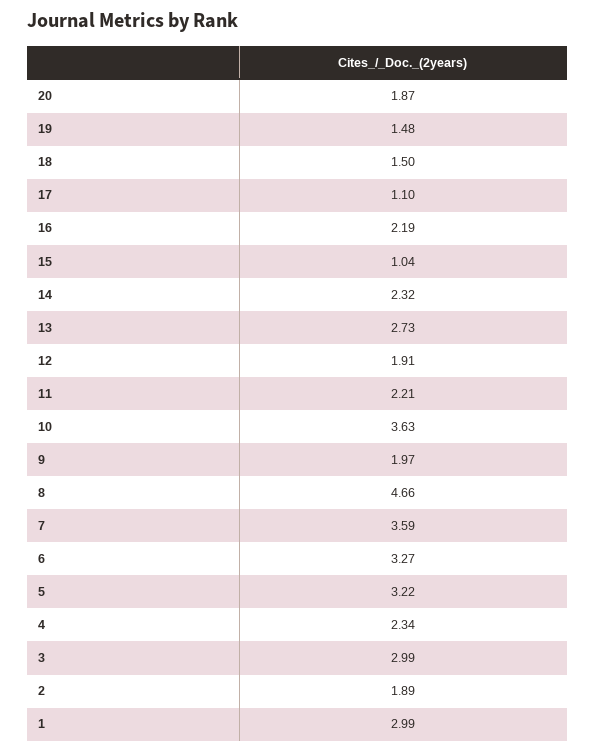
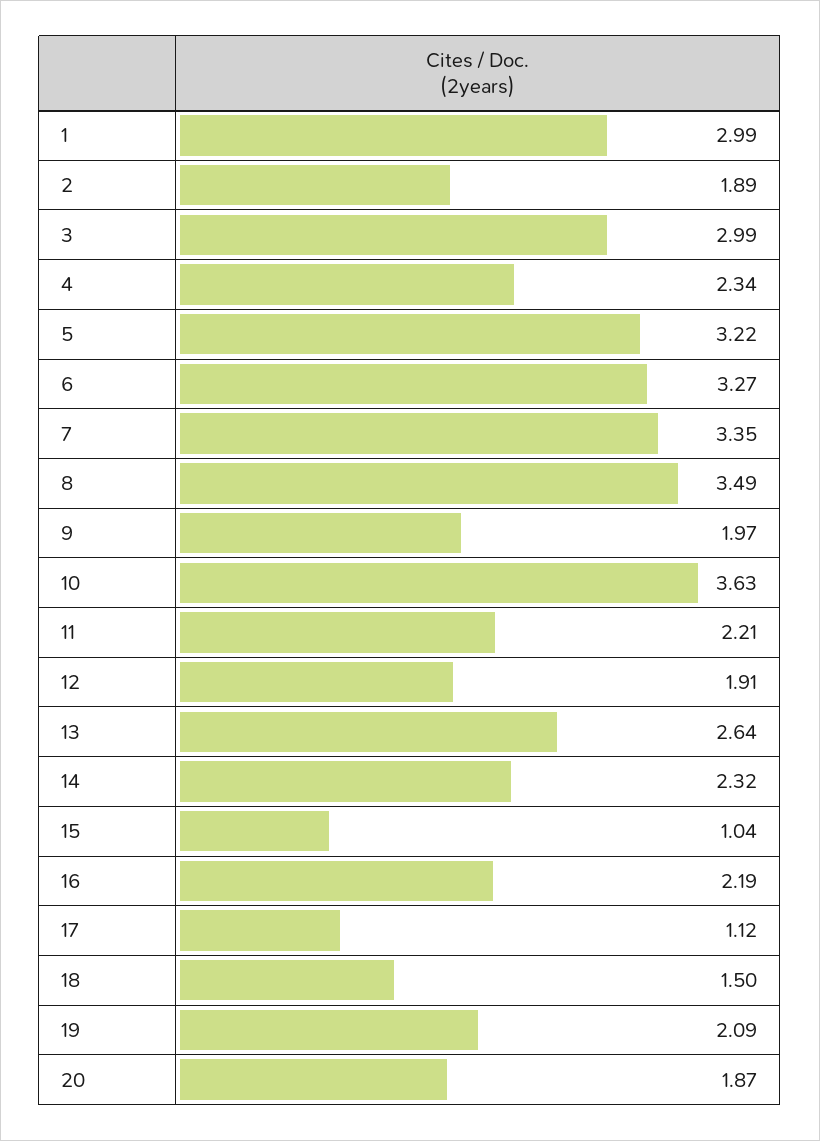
19: 1.48 -> 2.09
17: 1.1 -> 1.12
13: 2.73 -> 2.64
8: 4.66 -> 3.49
7: 3.59 -> 3.35

